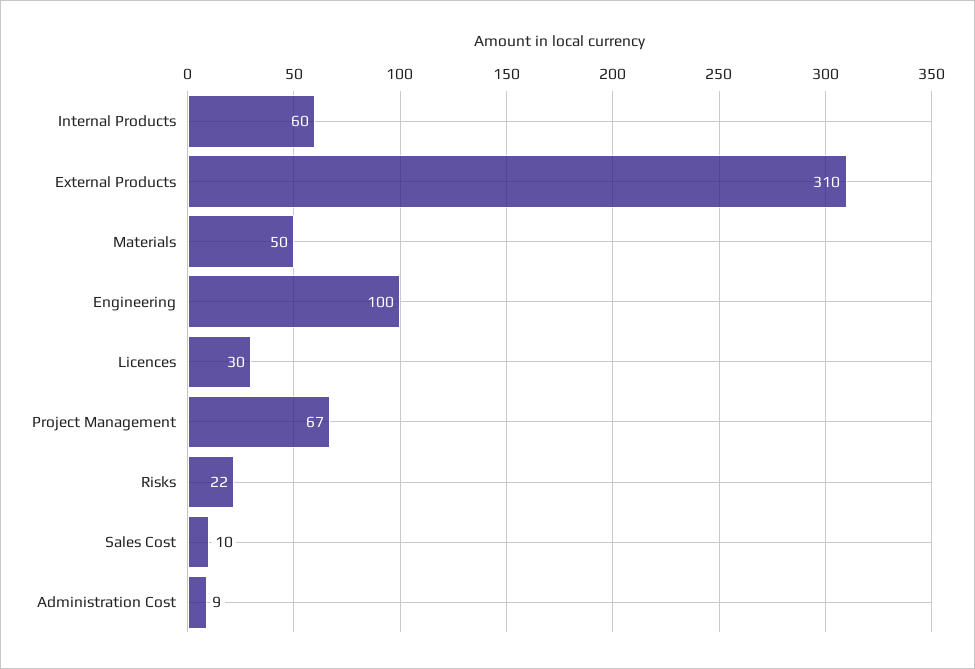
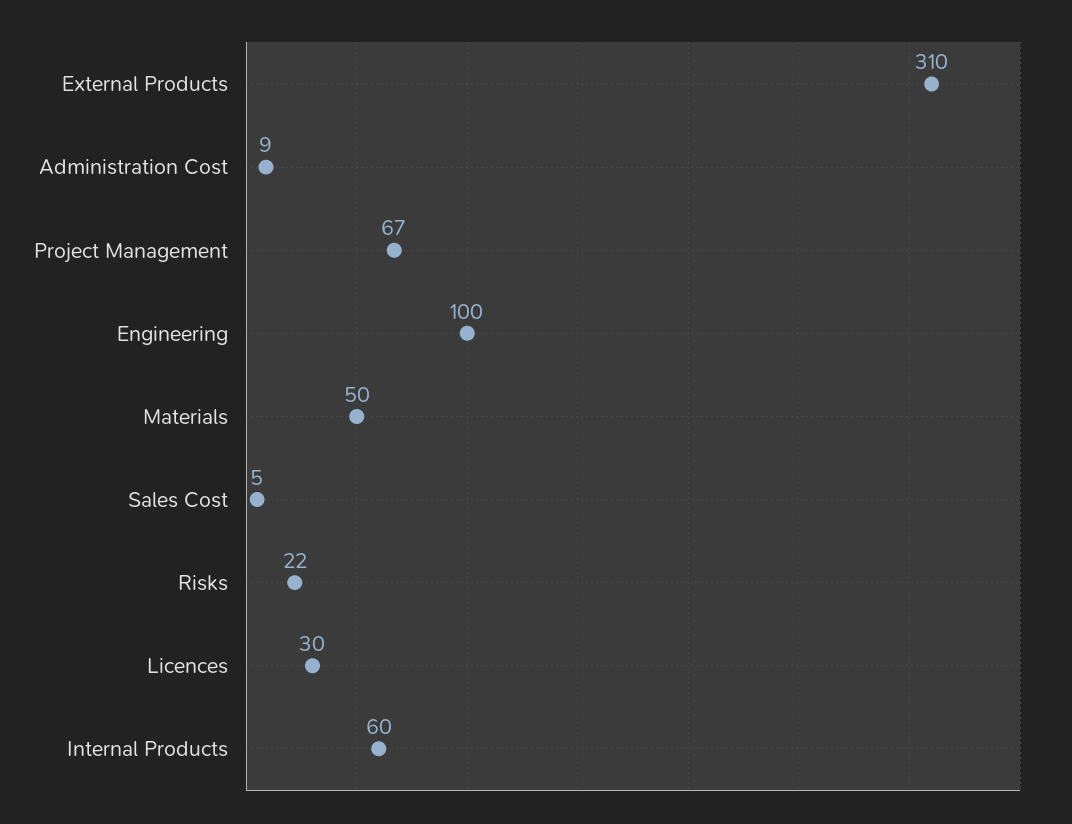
Sales Cost: 10 -> 5

